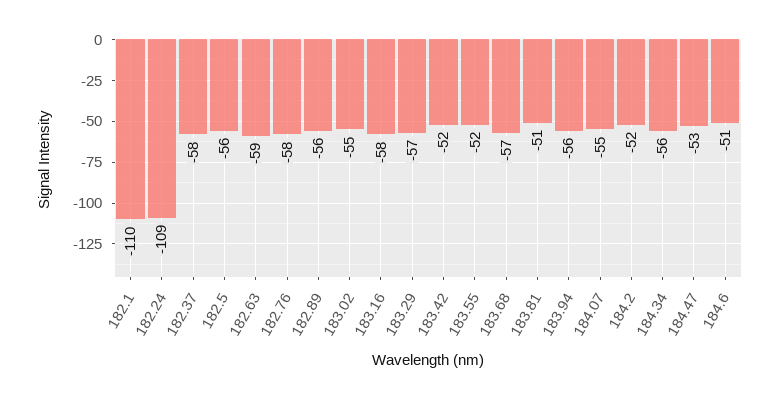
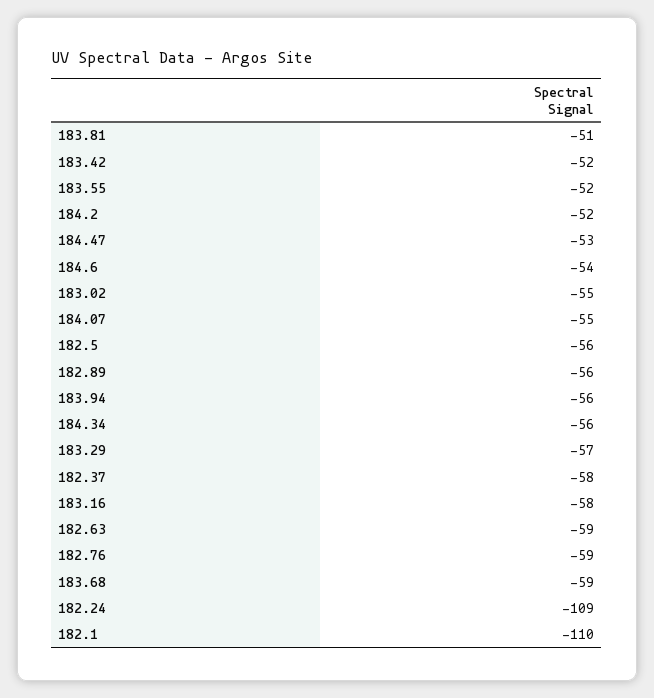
182.76: -58 -> -59
183.68: -57 -> -59
184.6: -51 -> -54

